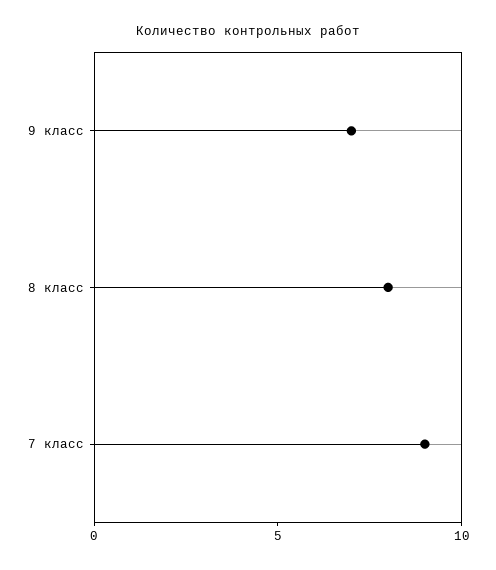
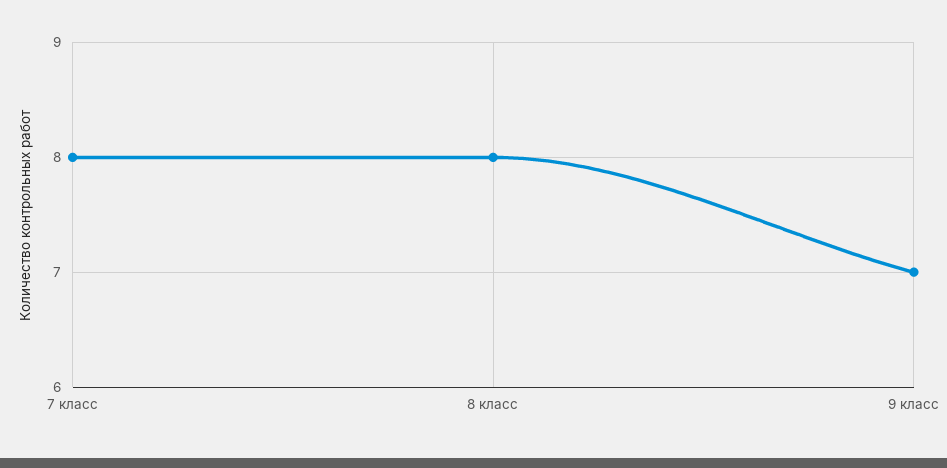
7 класс: 9 -> 8

